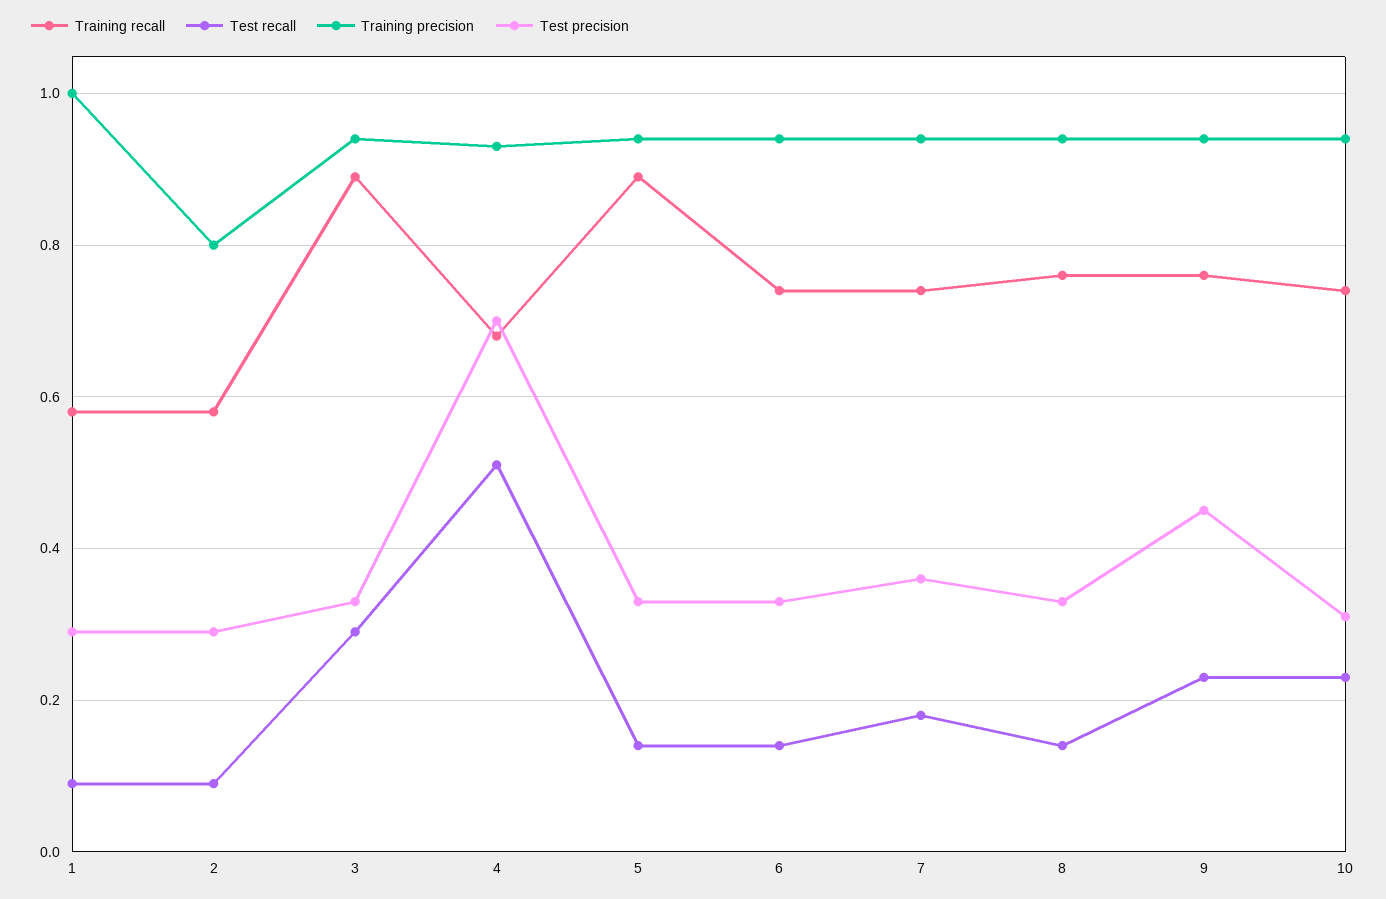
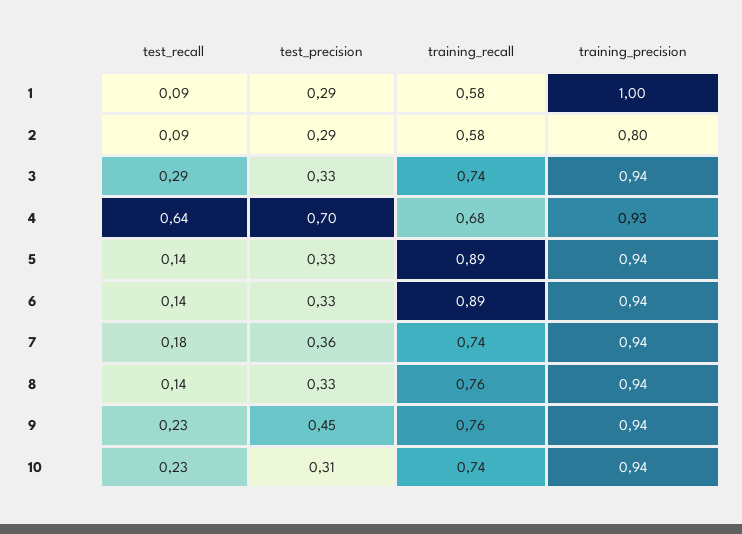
Training recall, 3: 0.9 -> 0.74
Test recall, 4: 0.5 -> 0.64
Training recall, 6: 0.75 -> 0.89

